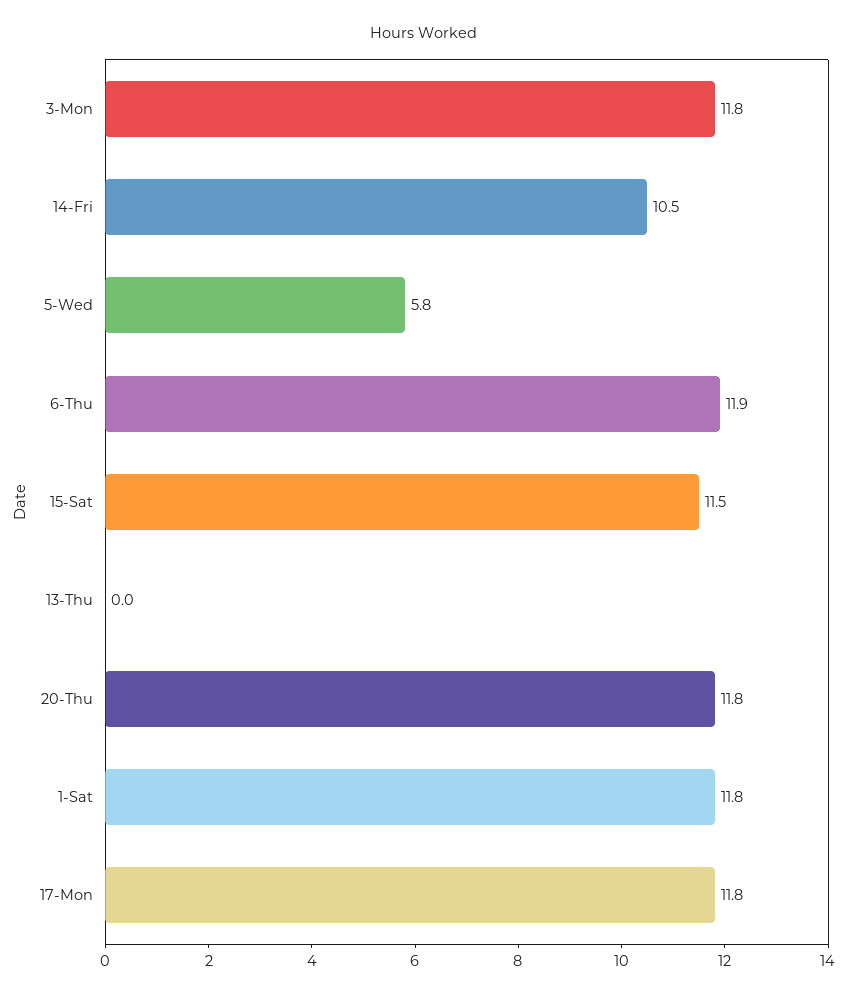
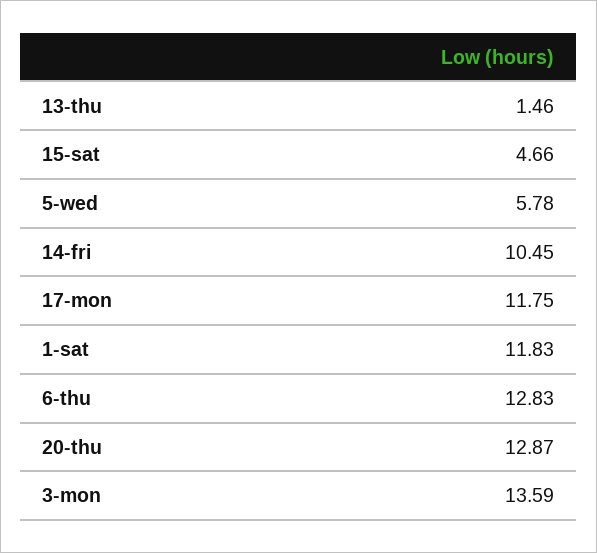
3-Mon: 11.8 -> 13.59
6-Thu: 11.9 -> 12.83
15-Sat: 11.5 -> 4.66
13-Thu: 0 -> 1.46
20-Thu: 11.8 -> 12.87

